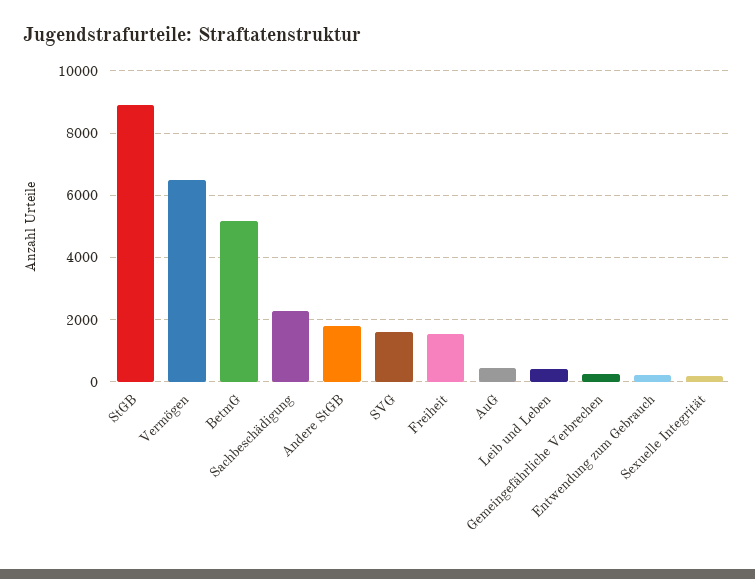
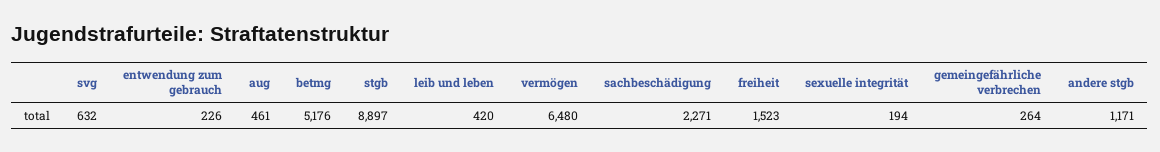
Andere StGB: 1800 -> 1171
SVG: 1600 -> 632

